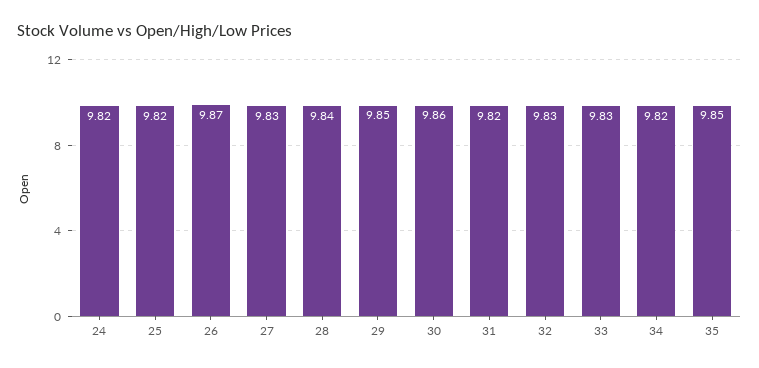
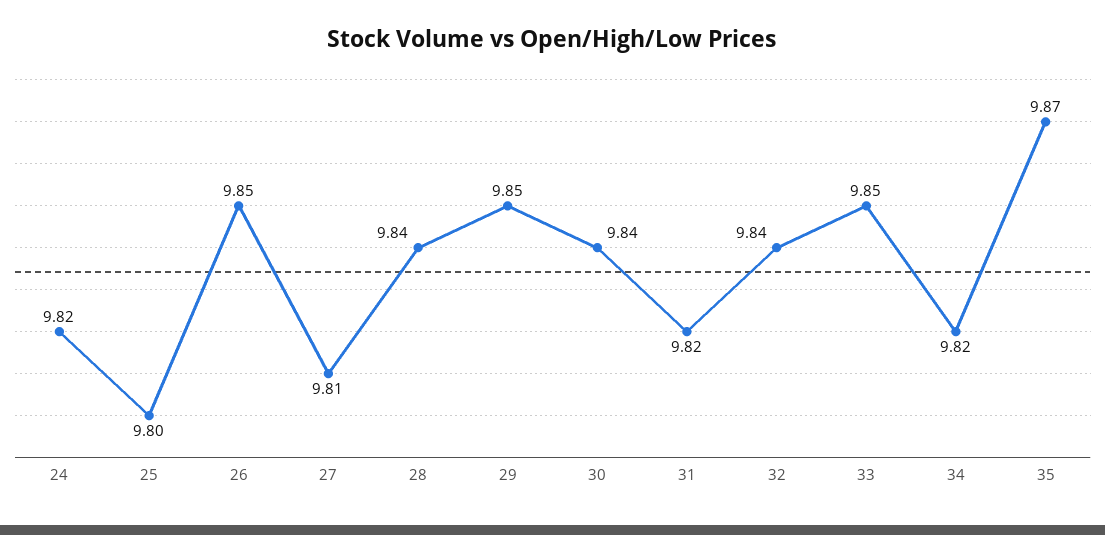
25: 9.82 -> 9.8
26: 9.87 -> 9.85
27: 9.83 -> 9.81
30: 9.86 -> 9.84
32: 9.83 -> 9.84
33: 9.83 -> 9.85
35: 9.85 -> 9.87

